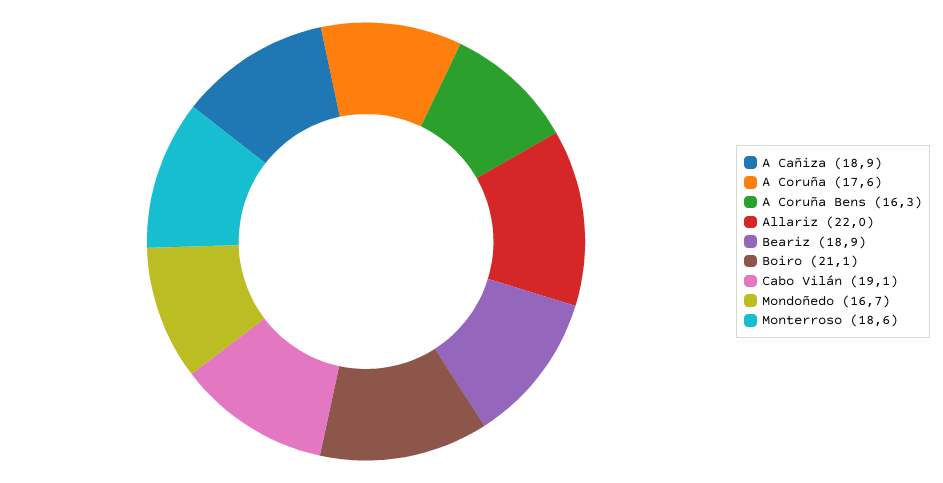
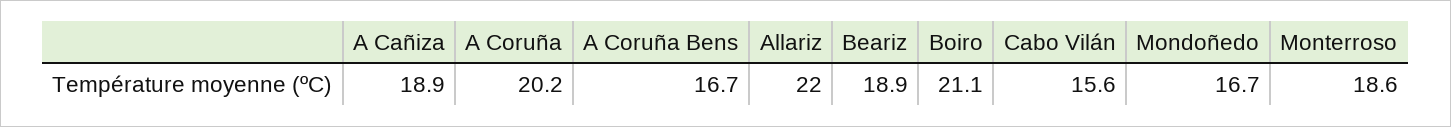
A Coruña: 17.6 -> 20.2
A Coruña Bens: 16.3 -> 16.7
Cabo Vilán: 19.1 -> 15.6

